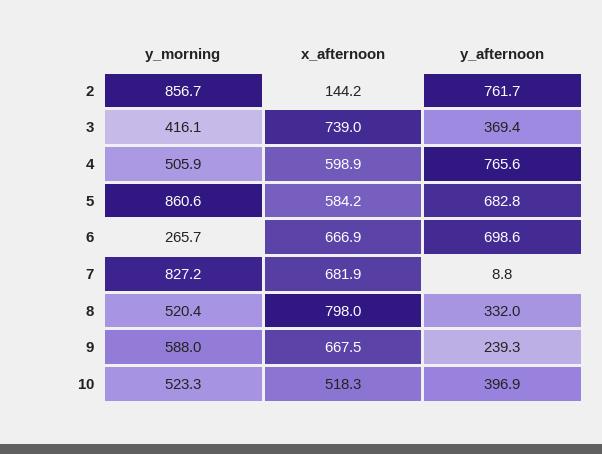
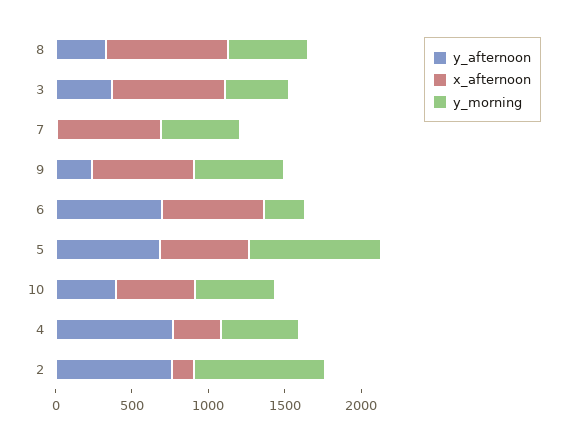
x_afternoon, 4: 598.9 -> 300
y_morning, 7: 827.2 -> 500

